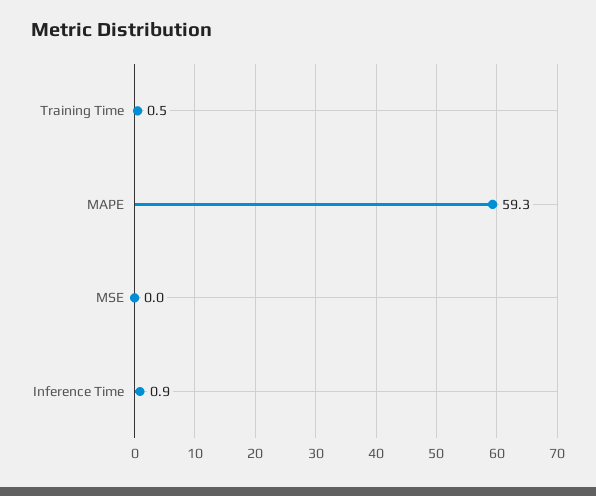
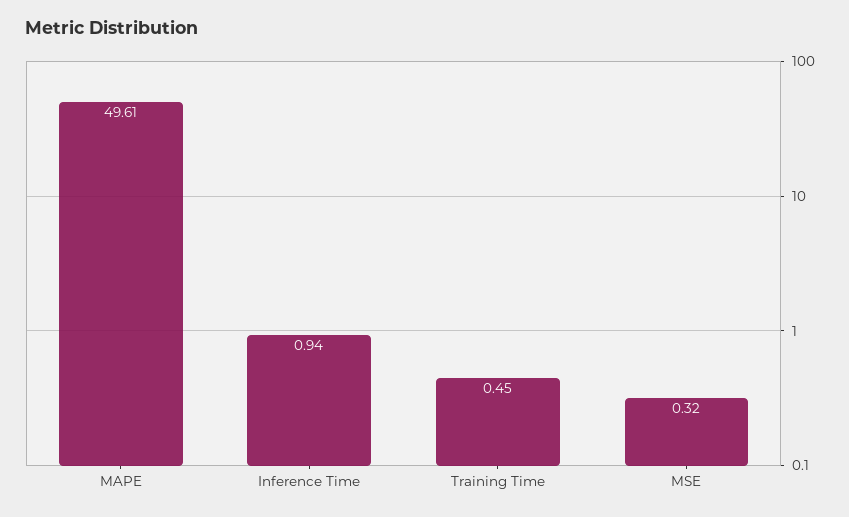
MAPE: 59.3 -> 49.61
MSE: 0 -> 0.32

